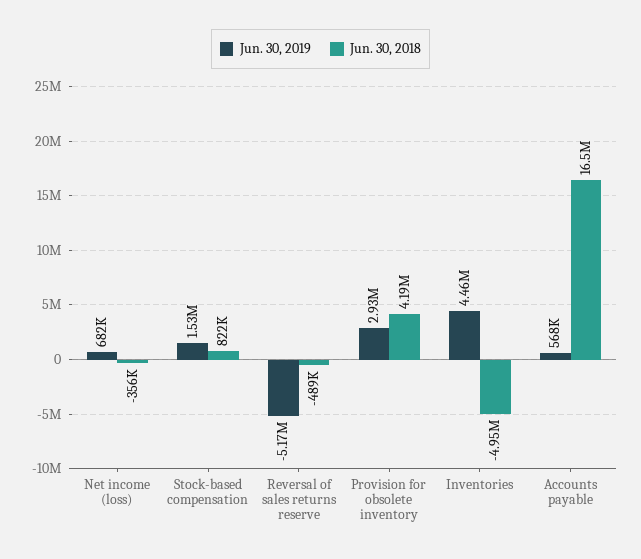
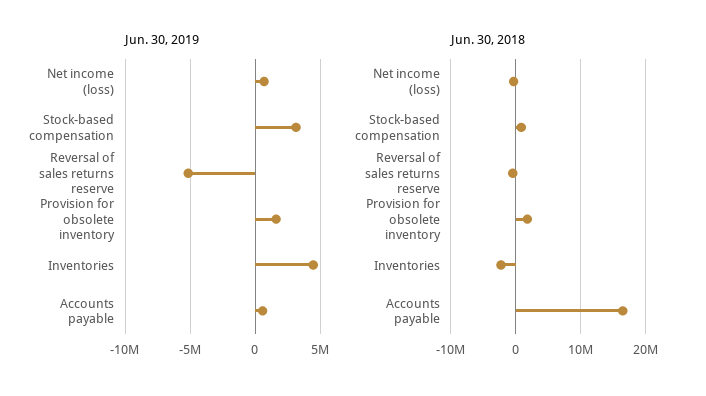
Jun. 30, 2019, Stock-based compensation: 1530000 -> 3000000
Jun. 30, 2019, Provision for obsolete inventory: 2930000 -> 1500000
Jun. 30, 2018, Provision for obsolete inventory: 4190000 -> 2000000
Jun. 30, 2018, Inventories: -4950000 -> -2000000

